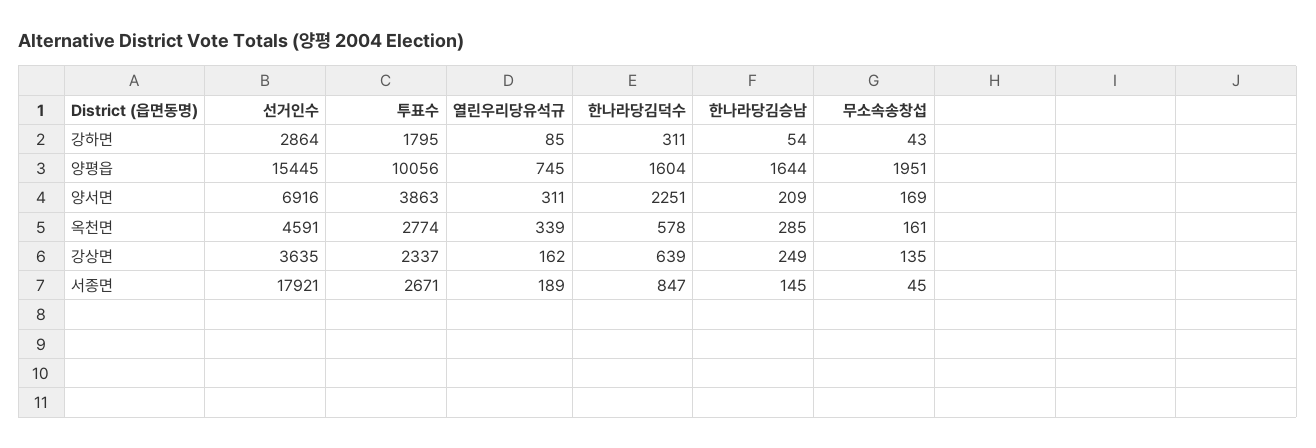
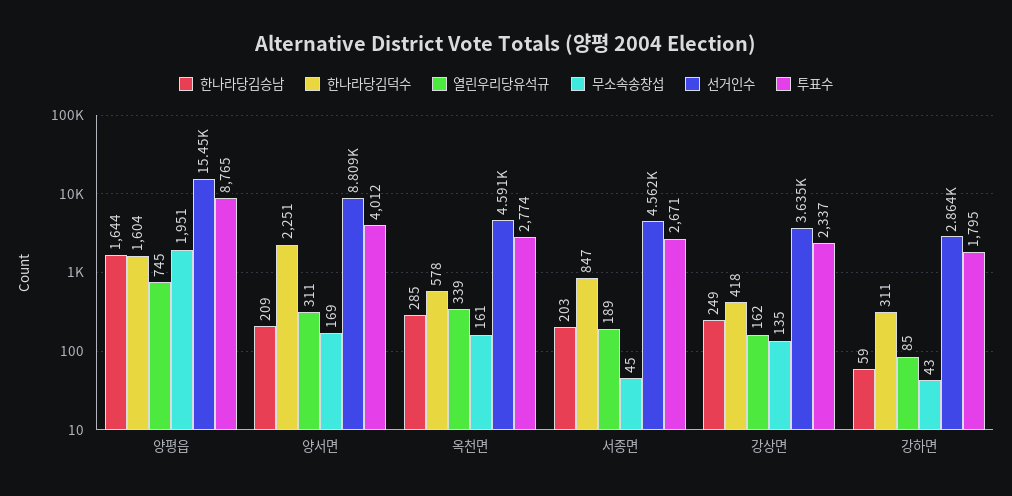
한나라당김승남, 강하면: 54 -> 59
투표수, 양평읍: 10056 -> 8765
선거인수, 양서면: 6916 -> 8809
투표수, 양서면: 3863 -> 4012
한나라당김덕수, 강상면: 639 -> 418
선거인수, 서종면: 17921 -> 4562
한나라당김승남, 서종면: 145 -> 203

